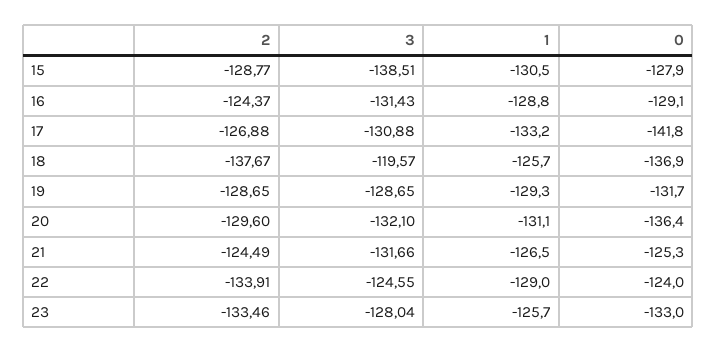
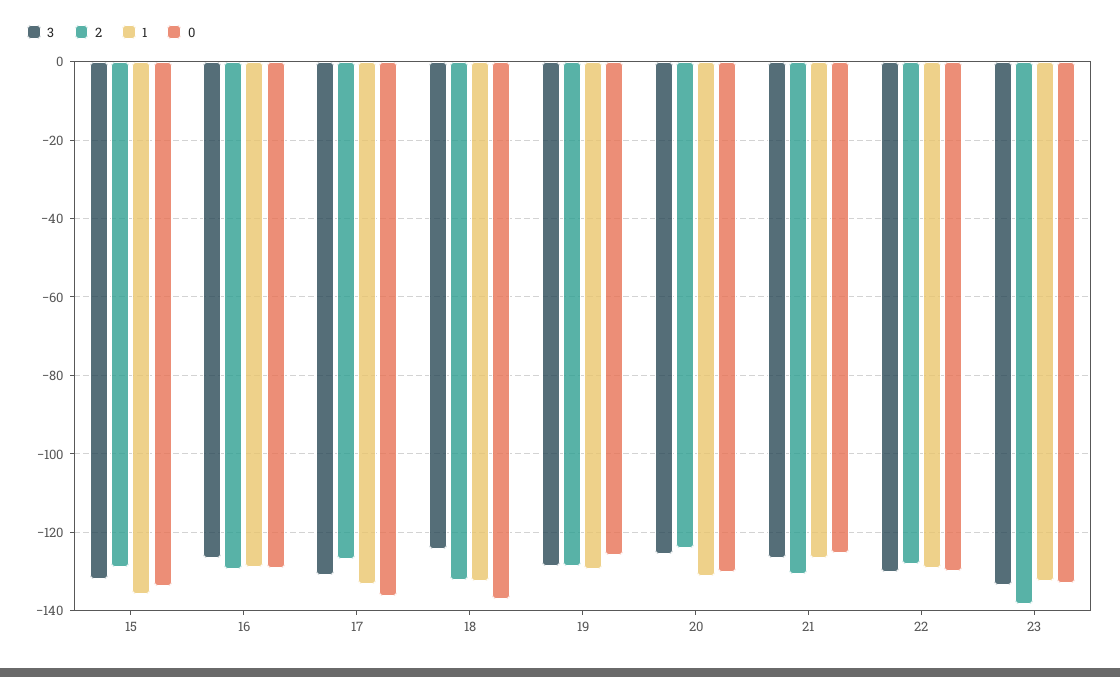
3, 15: -138.51 -> -132
1, 15: -130.5 -> -136
0, 15: -127.9 -> -134
2, 16: -124.37 -> -130
3, 16: -131.43 -> -126
0, 17: -141.8 -> -136
2, 18: -137.67 -> -132
3, 18: -119.57 -> -124
1, 18: -125.7 -> -132
0, 19: -131.7 -> -126
2, 20: -129.6 -> -124
3, 20: -132.1 -> -126
0, 20: -136.4 -> -130
2, 21: -124.49 -> -130
3, 21: -131.66 -> -126
2, 22: -133.91 -> -128
3, 22: -124.55 -> -130
0, 22: -124 -> -130
2, 23: -133.46 -> -138
3, 23: -128.04 -> -134
1, 23: -125.7 -> -132

